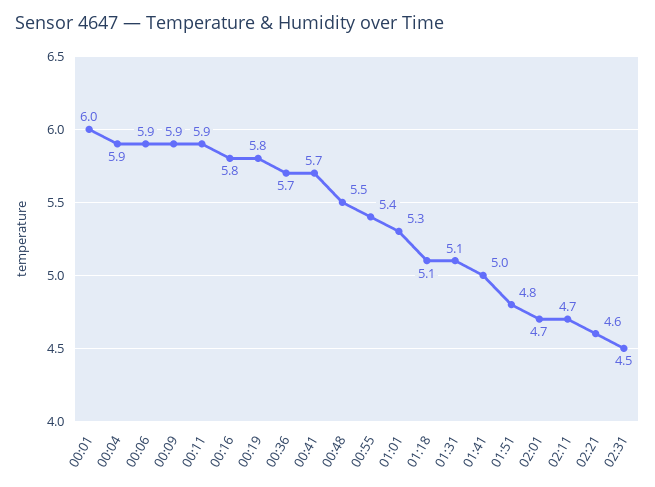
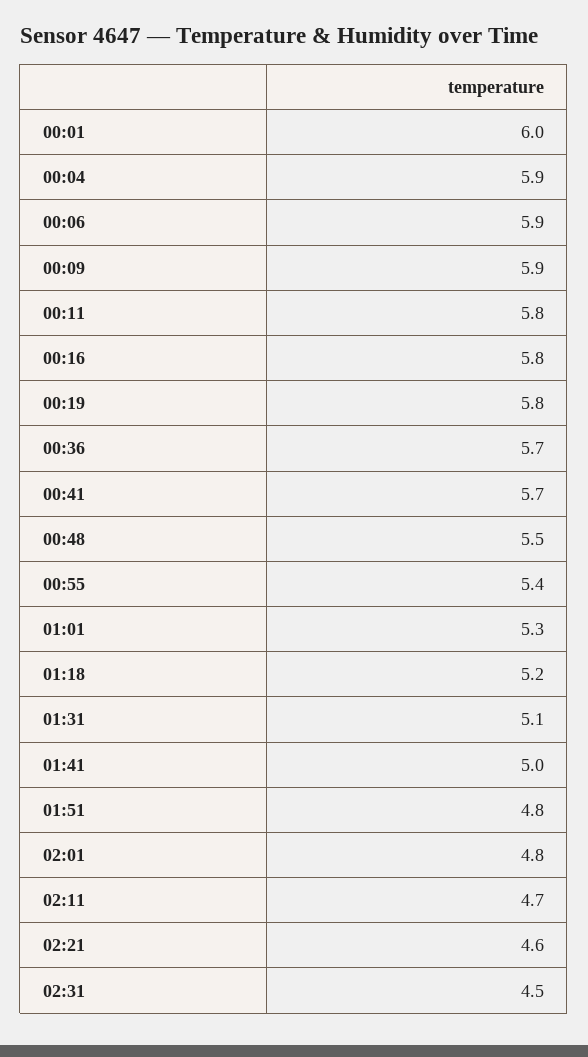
00:11: 5.9 -> 5.8
01:18: 5.1 -> 5.2
02:01: 4.7 -> 4.8

